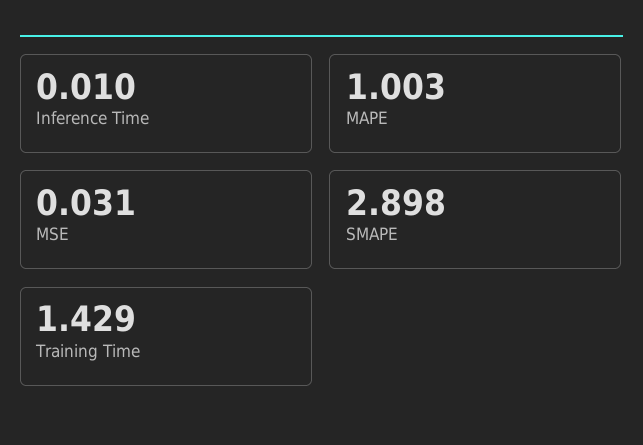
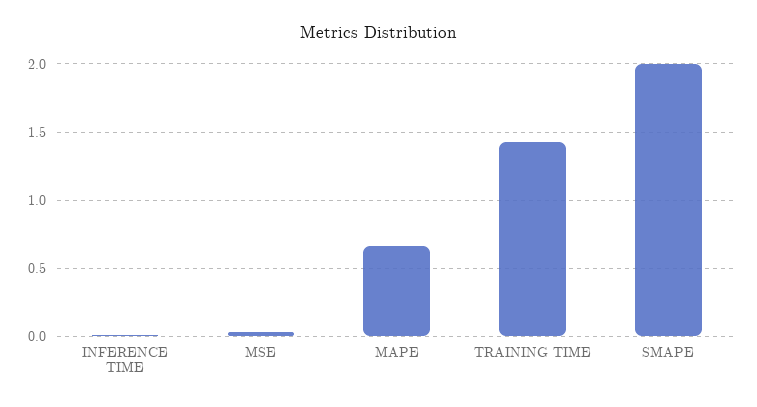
MAPE: 1.003 -> 0.65
SMAPE: 2.898 -> 2

